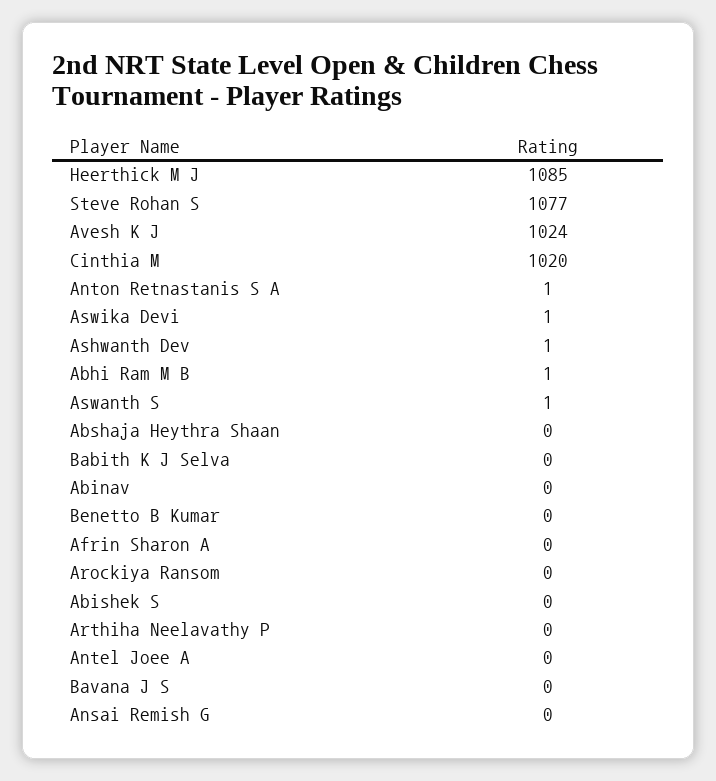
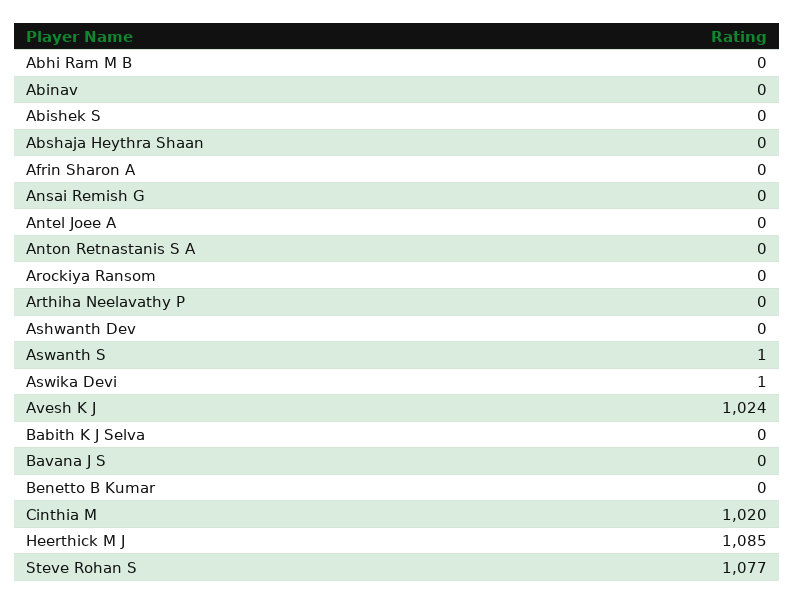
Anton Retnastanis S A: 1 -> 0
Ashwanth Dev: 1 -> 0
Abhi Ram M B: 1 -> 0

